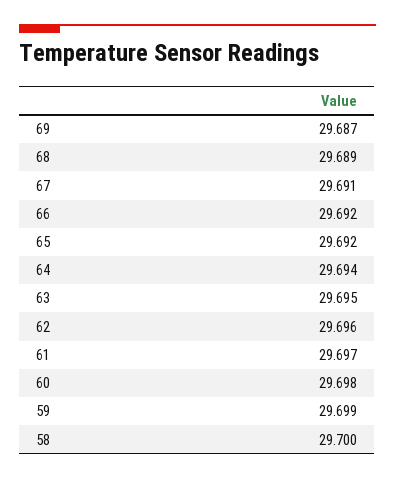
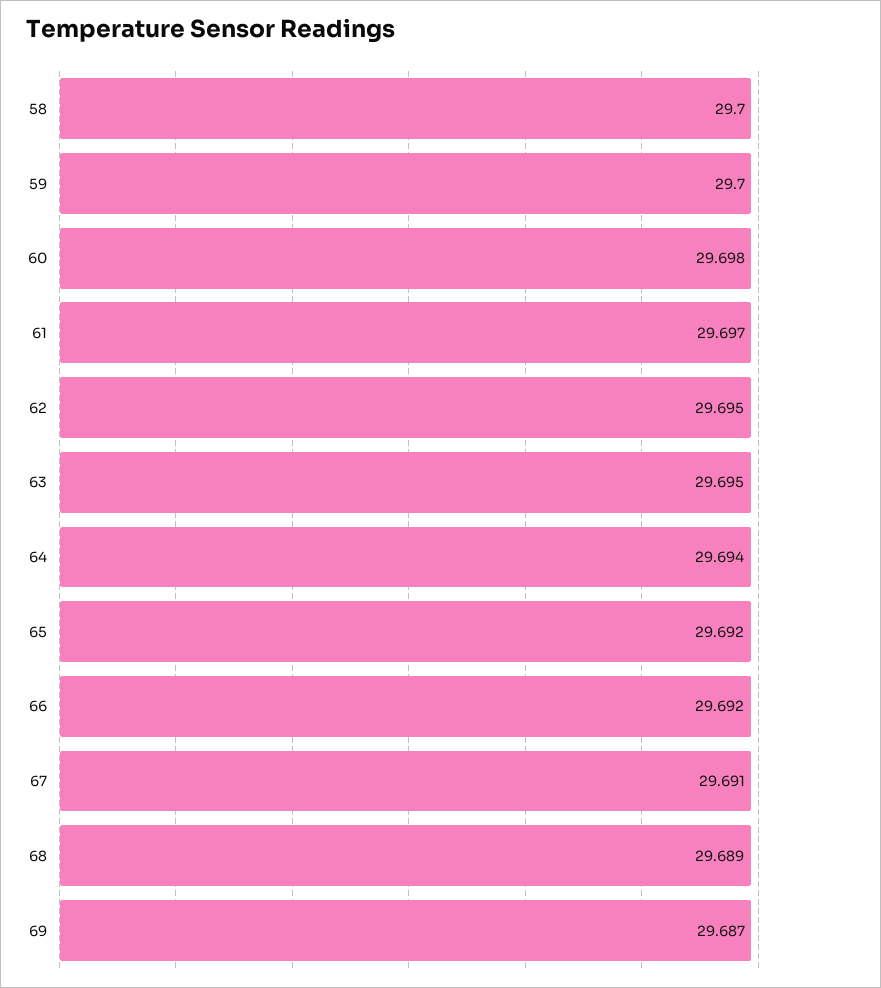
62: 29.696 -> 29.695
59: 29.699 -> 29.7

